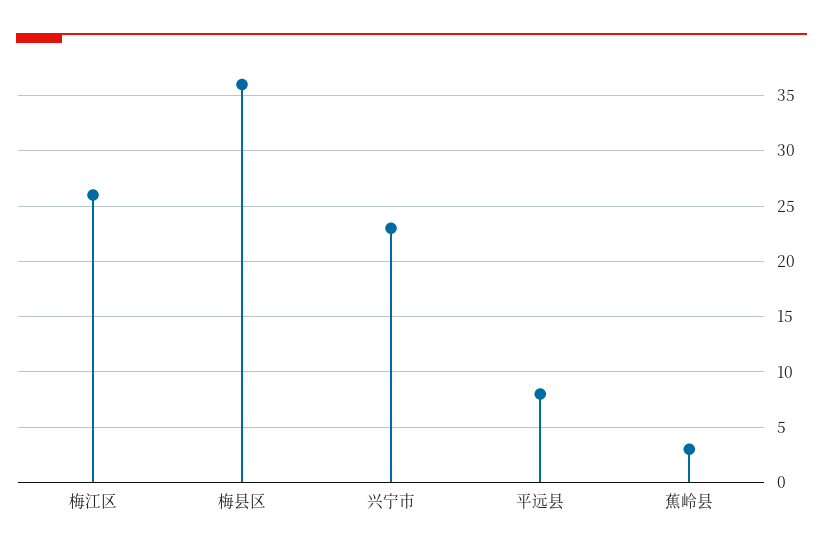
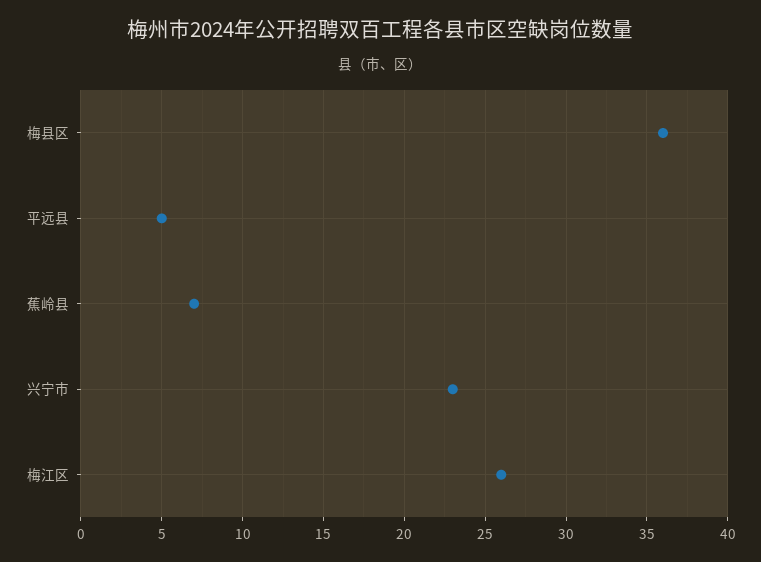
平远县: 8 -> 5
蕉岭县: 3 -> 7

